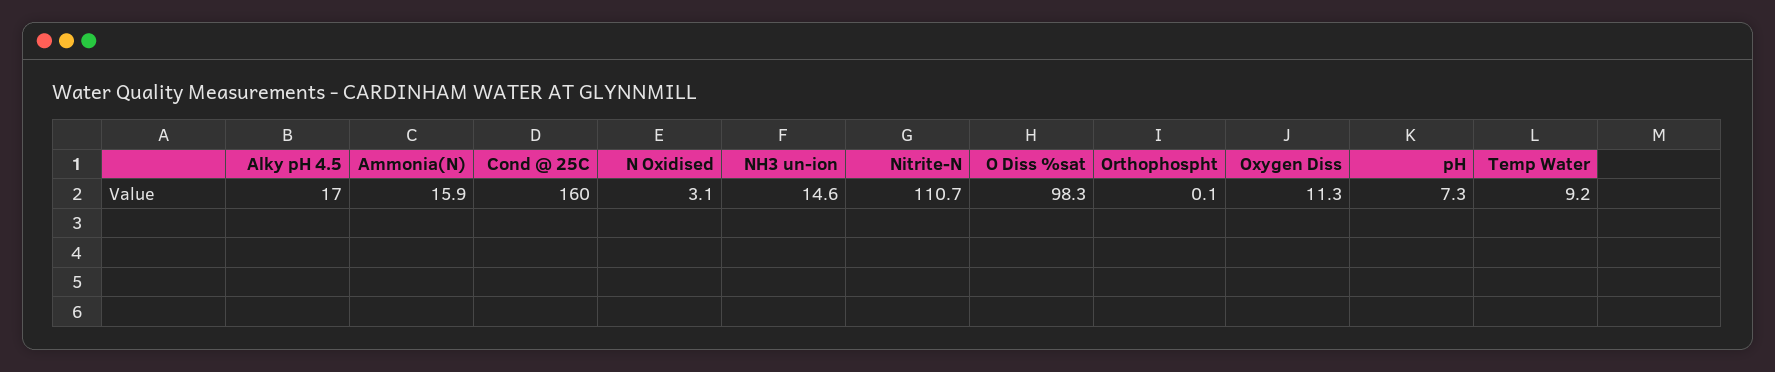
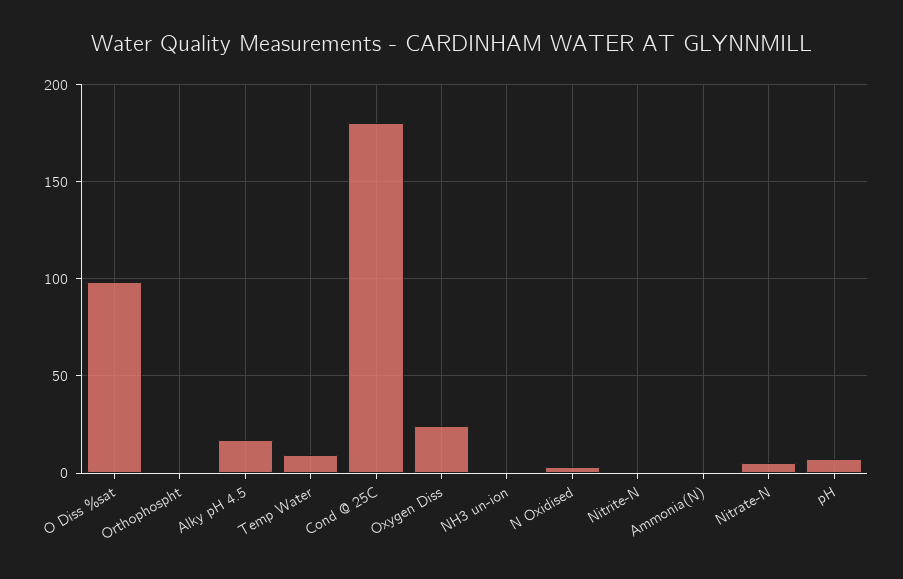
Ammonia(N): 15.9 -> 0
Cond @ 25C: 160 -> 180
NH3 un-ion: 14.6 -> 0
Nitrite-N: 110.7 -> 0
Oxygen Diss: 11.3 -> 25
Nitrate-N: none -> 5

